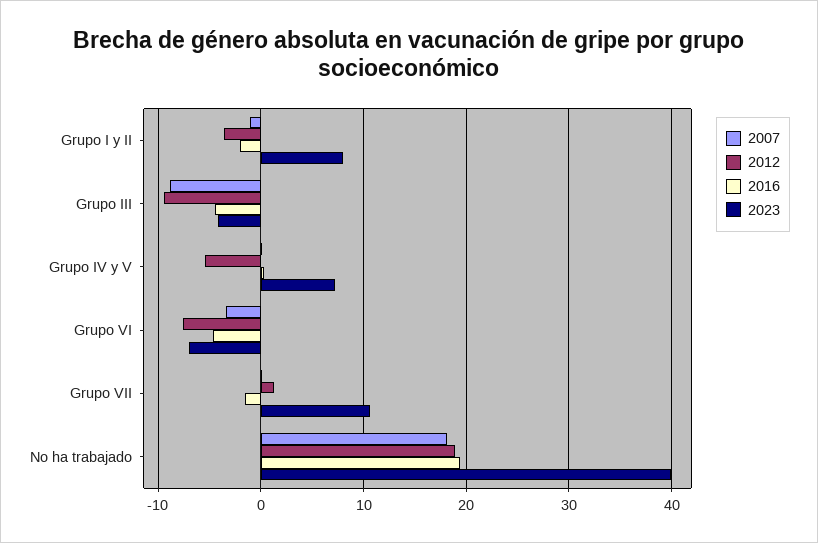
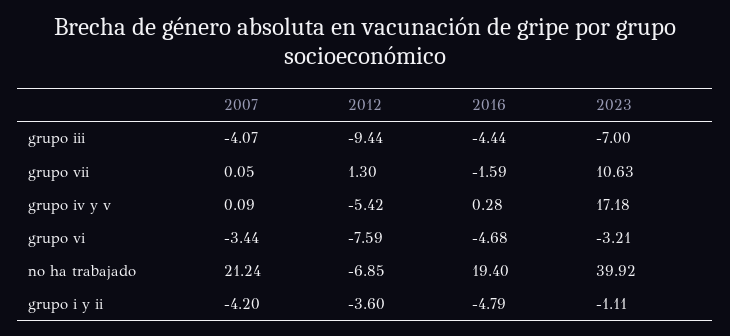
2007, Grupo I y II: -1 -> -4.2
2016, Grupo I y II: -2 -> -4.79
2023, Grupo I y II: 8 -> -1.11
2007, Grupo III: -9 -> -4.07
2023, Grupo III: -4 -> -7
2023, Grupo IV y V: 7 -> 17.18
2023, Grupo VI: -7 -> -3.21
2007, No ha trabajado: 18 -> 21.24
2012, No ha trabajado: 19 -> -6.85

